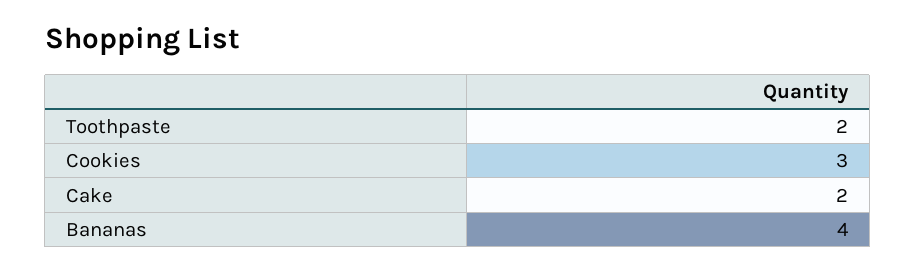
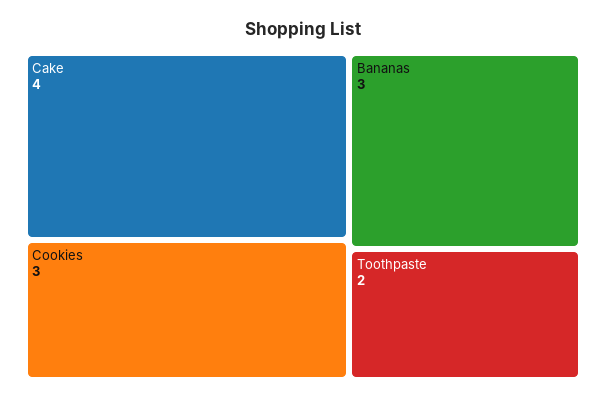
Cake: 2 -> 4
Bananas: 4 -> 3

